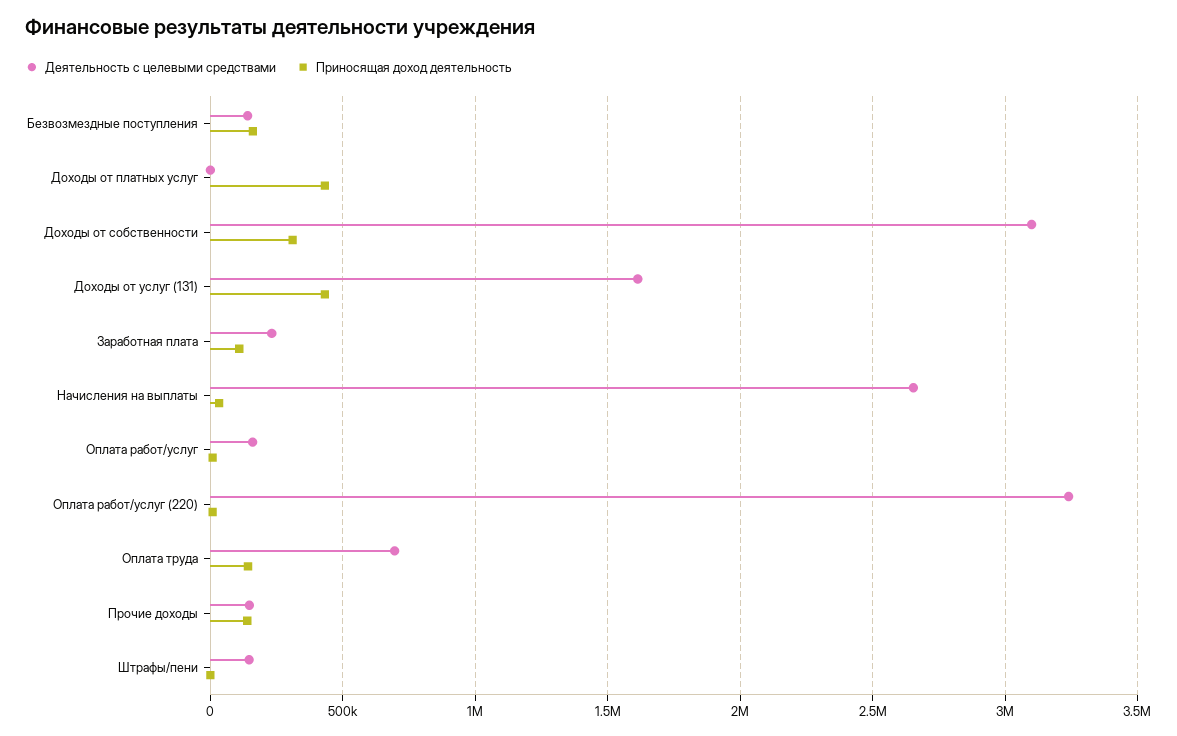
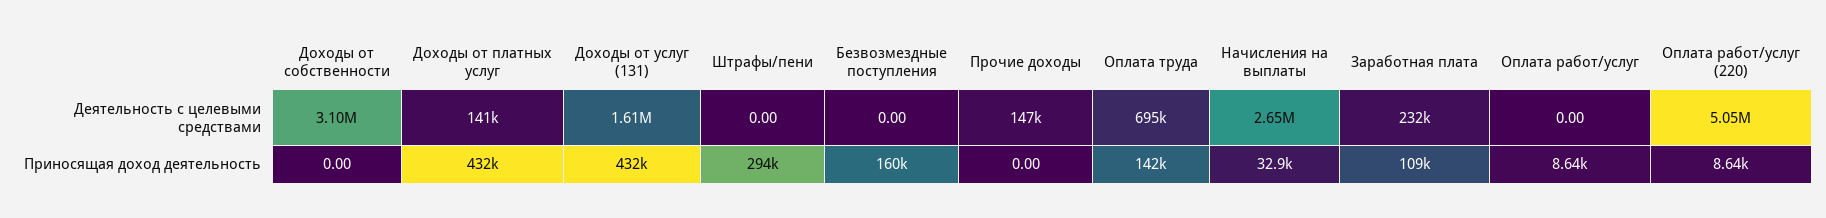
Деятельность с целевыми средствами, Безвозмездные поступления: 150000 -> 0
Деятельность с целевыми средствами, Доходы от платных услуг: 0 -> 141000
Приносящая доход деятельность, Доходы от собственности: 300000 -> 0
Деятельность с целевыми средствами, Оплата работ/услуг: 150000 -> 0
Деятельность с целевыми средствами, Оплата работ/услуг (220): 3250000 -> 5050000
Приносящая доход деятельность, Прочие доходы: 150000 -> 0
Деятельность с целевыми средствами, Штрафы/пени: 150000 -> 0
Приносящая доход деятельность, Штрафы/пени: 0 -> 294000

